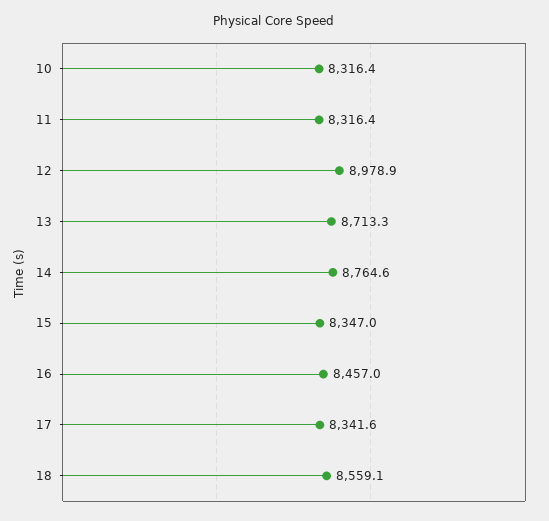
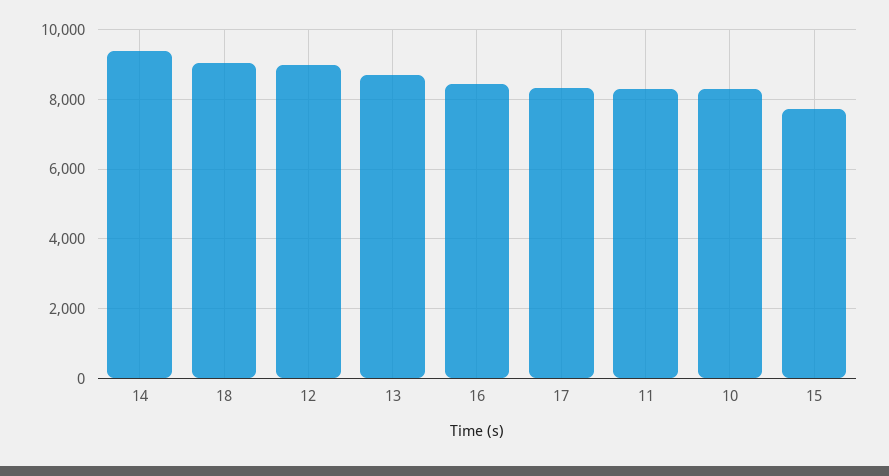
14: 8764.6 -> 9400
15: 8347 -> 7800
18: 8559.1 -> 9000

